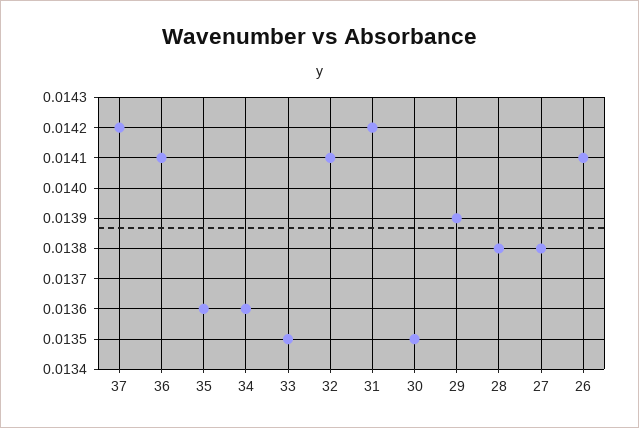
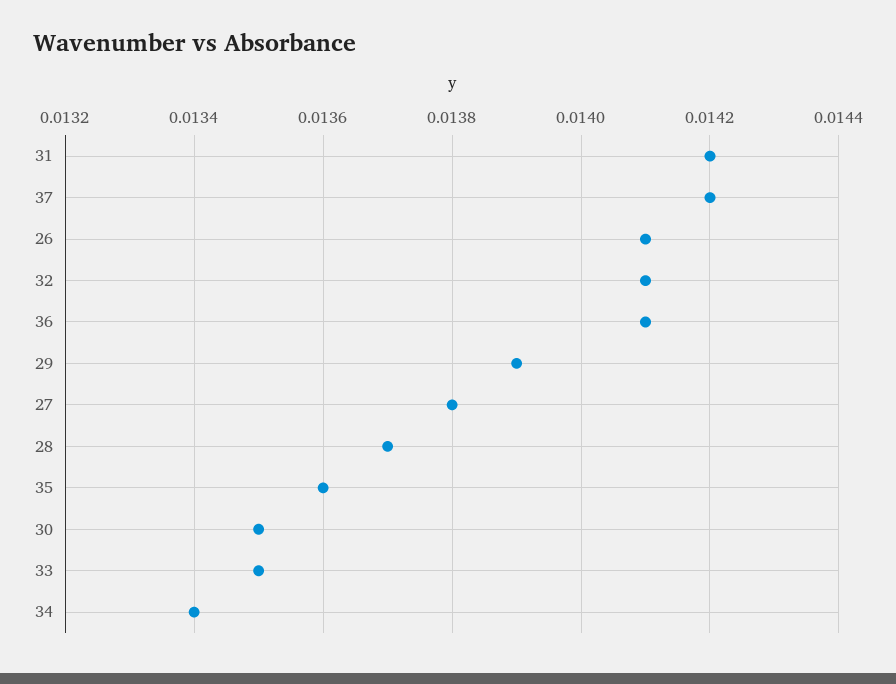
34: 0.0136 -> 0.0134
28: 0.0138 -> 0.0137

